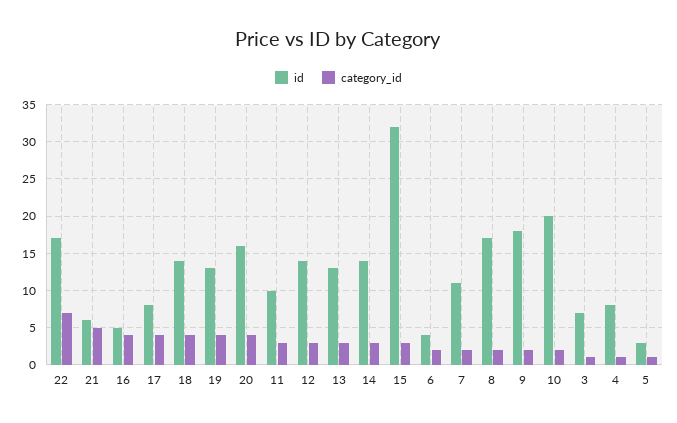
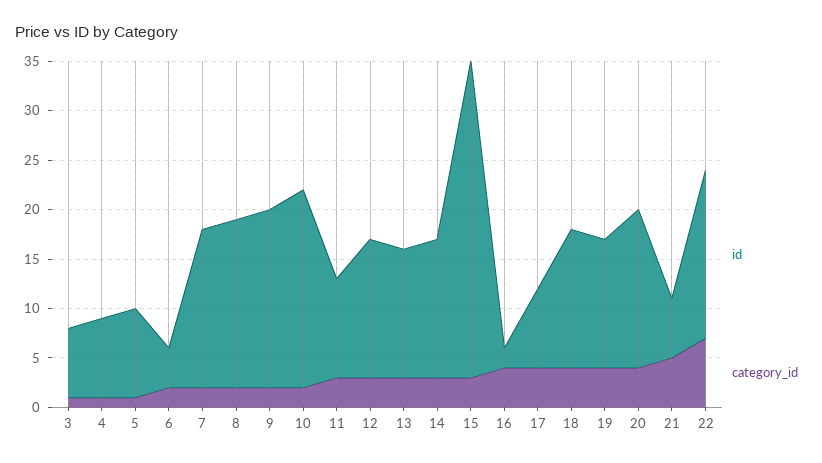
id, 16: 5 -> 2
id, 7: 11 -> 16
id, 5: 3 -> 9

